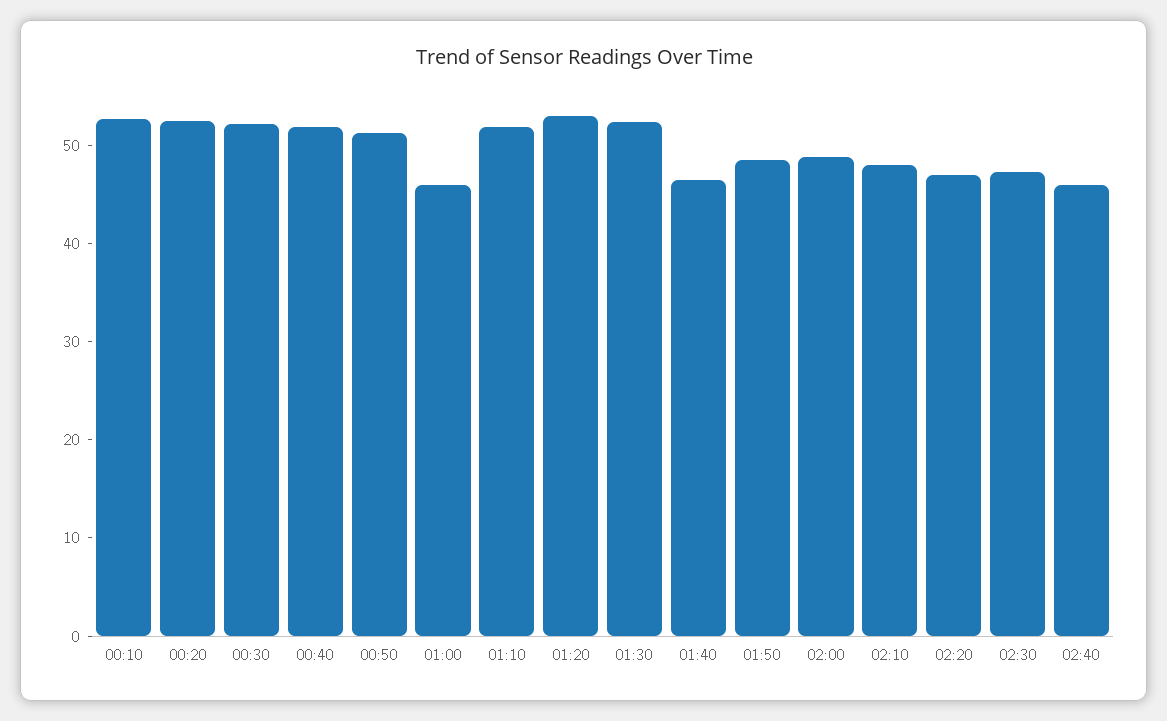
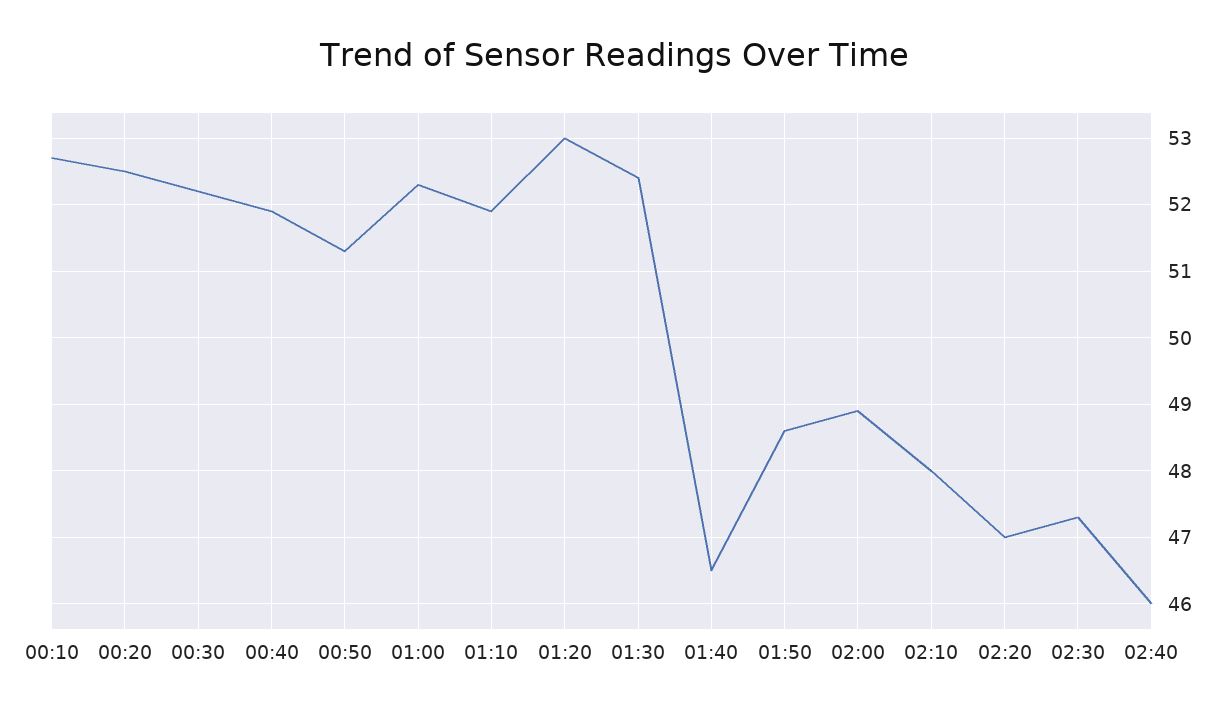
01:00: 46 -> 52.3

